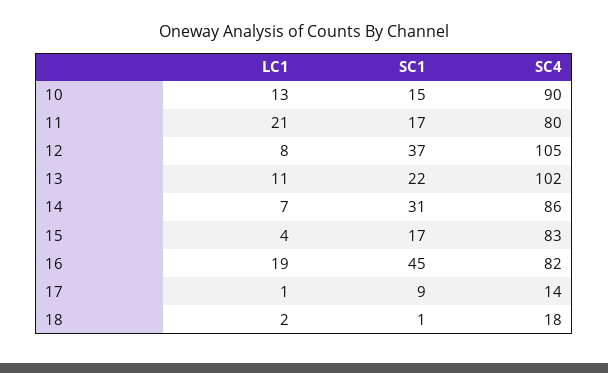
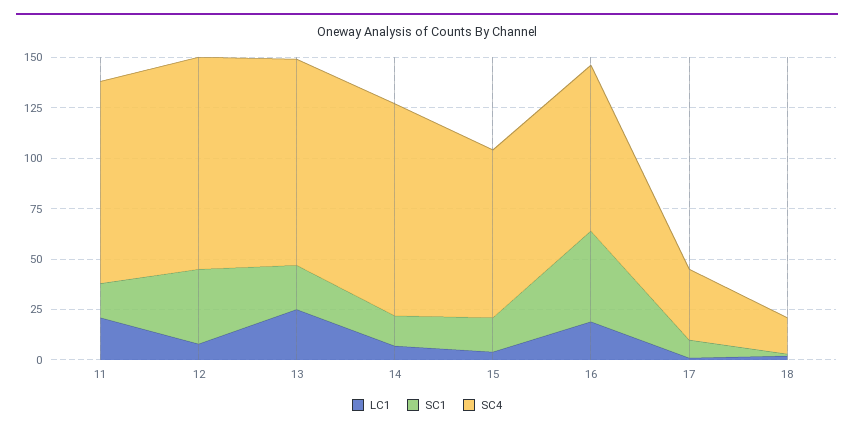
LC1, 10: 13 -> none
SC1, 10: 15 -> none
SC4, 10: 90 -> none
SC4, 11: 80 -> 100
LC1, 13: 11 -> 25
SC1, 14: 31 -> 15
SC4, 14: 86 -> 105
SC4, 17: 14 -> 35

